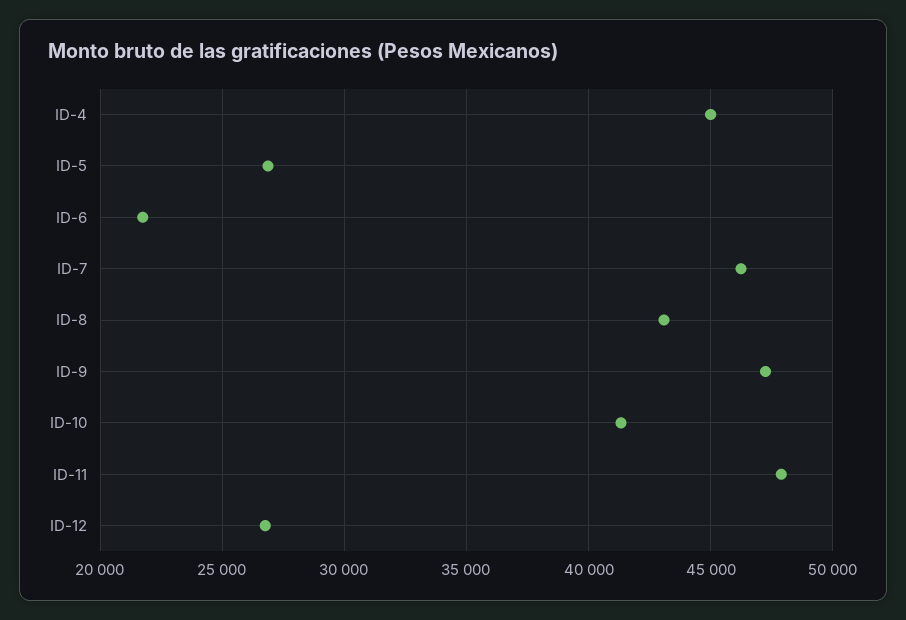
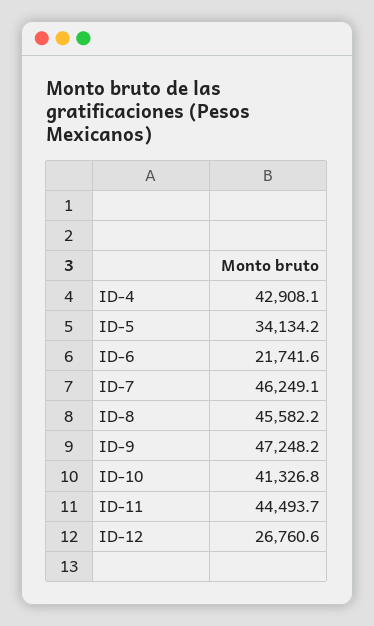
ID-4: 45000 -> 42908.1
ID-5: 27000 -> 34134.2
ID-8: 43000 -> 45582.2
ID-11: 48000 -> 44493.7

